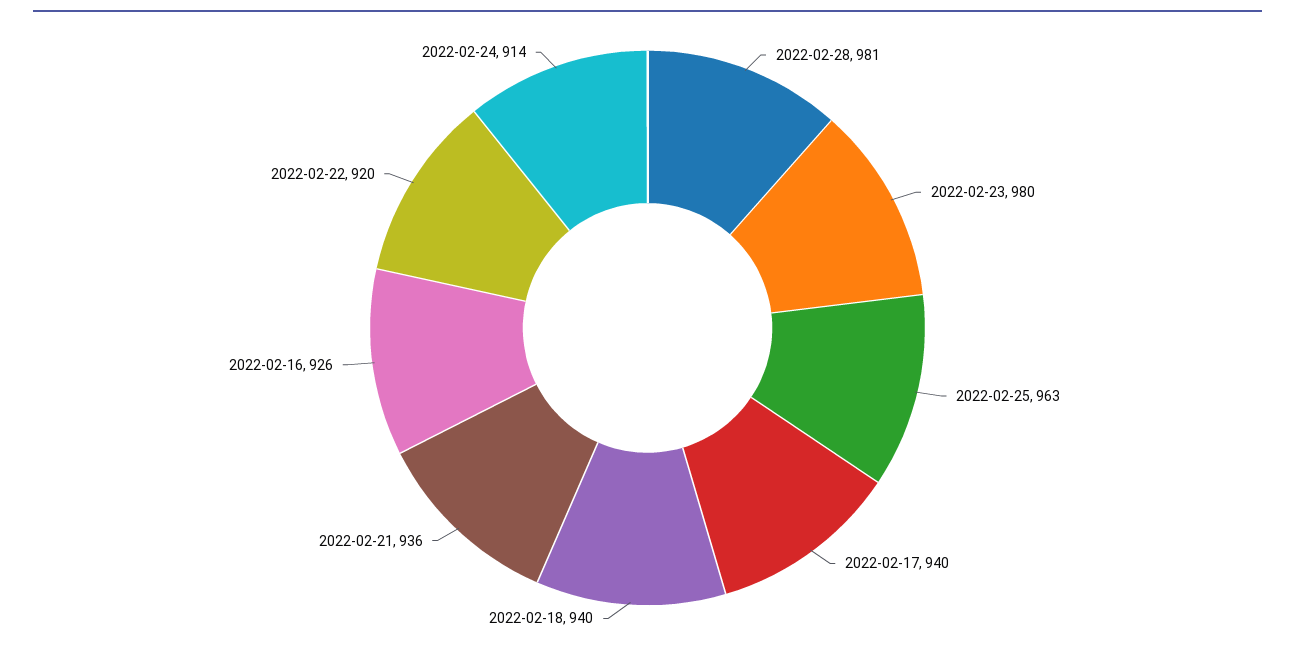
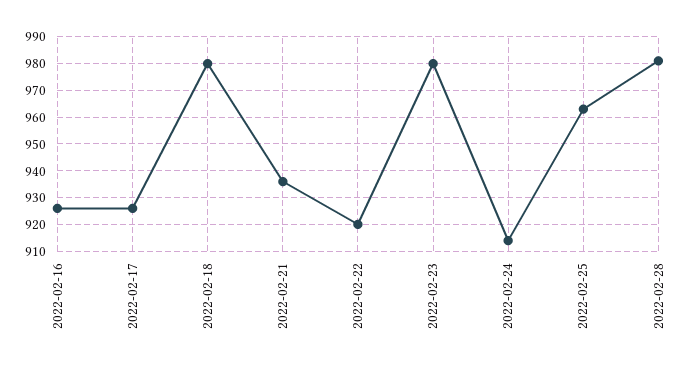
2022-02-17: 940 -> 925
2022-02-18: 940 -> 980

